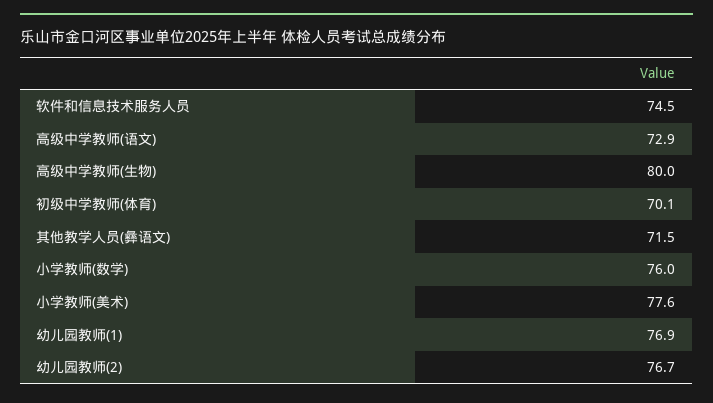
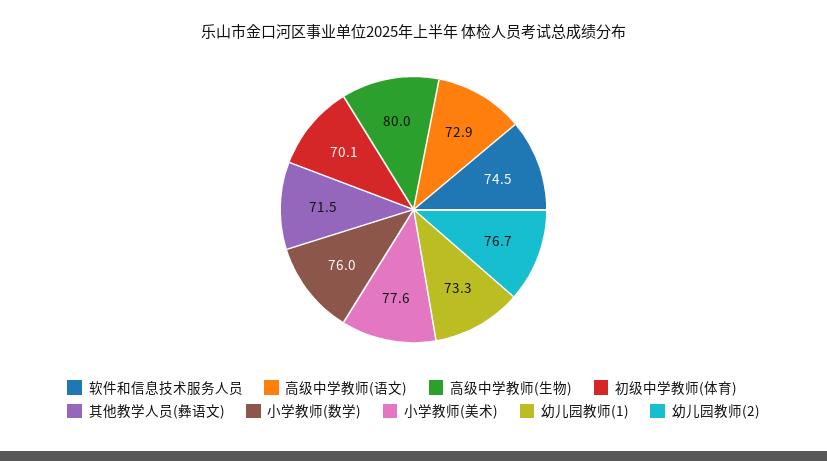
幼儿园教师(1): 76.9 -> 73.3

